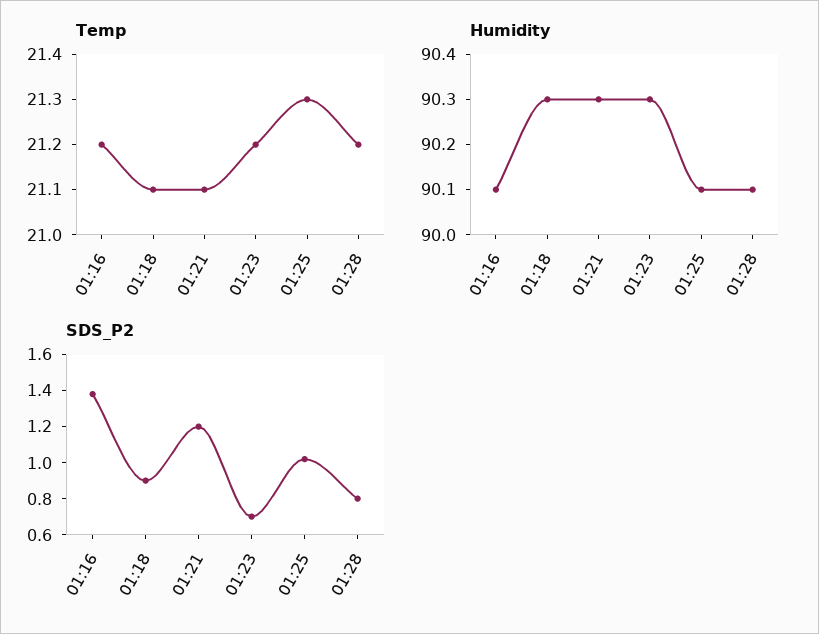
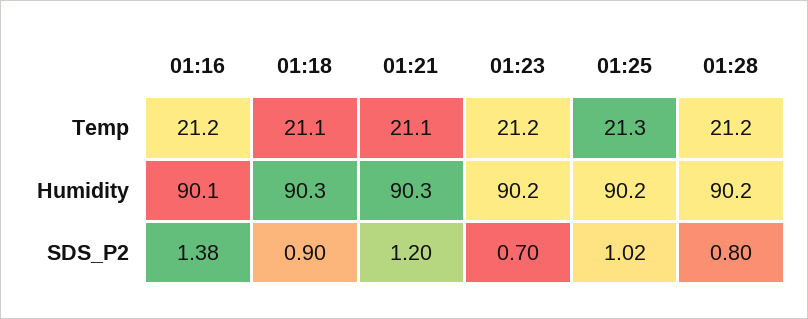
Humidity, 01:23: 90.3 -> 90.2
Humidity, 01:25: 90.1 -> 90.2
Humidity, 01:28: 90.1 -> 90.2

